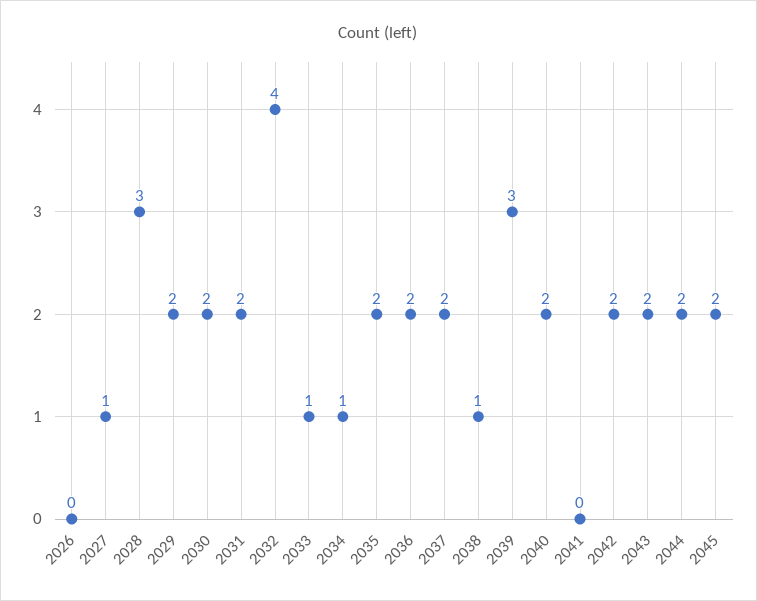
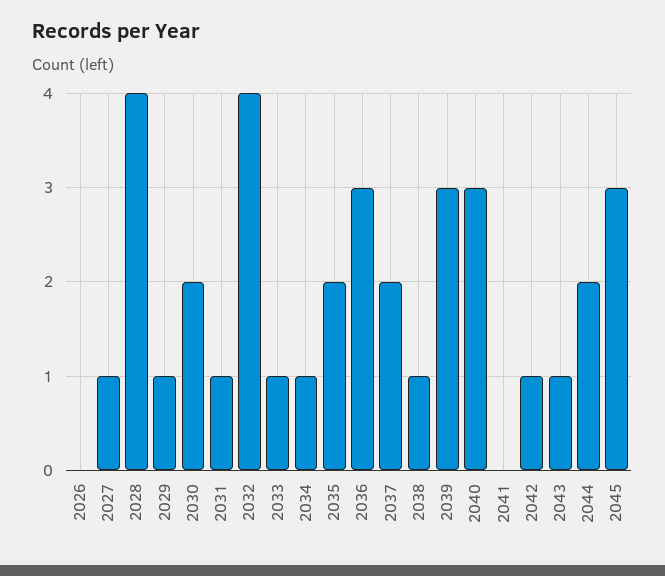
2028: 3 -> 4
2029: 2 -> 1
2031: 2 -> 1
2036: 2 -> 3
2040: 2 -> 3
2042: 2 -> 1
2043: 2 -> 1
2045: 2 -> 3

